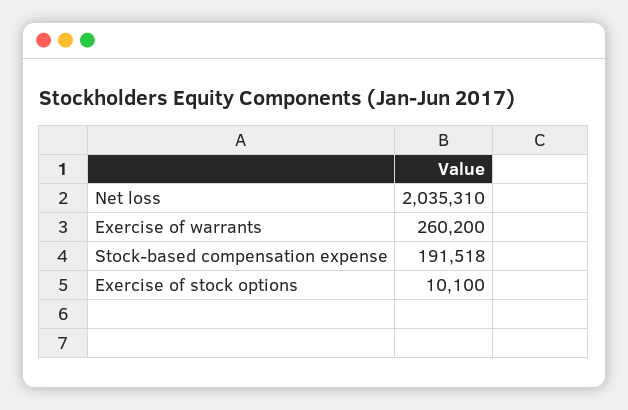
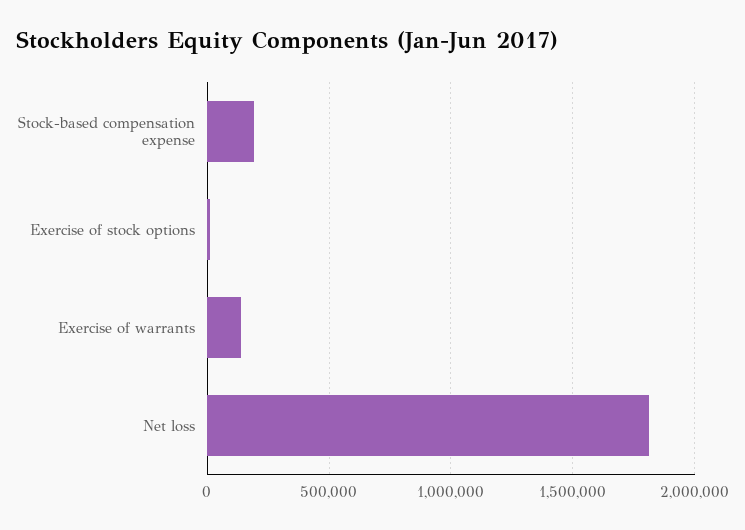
Net loss: 2035310 -> 1800000
Exercise of warrants: 260200 -> 150000

